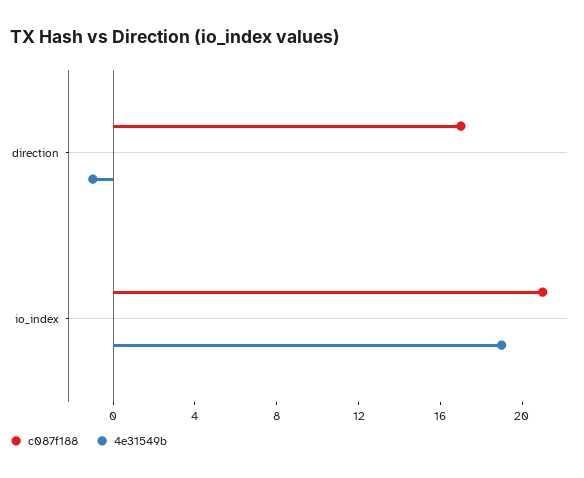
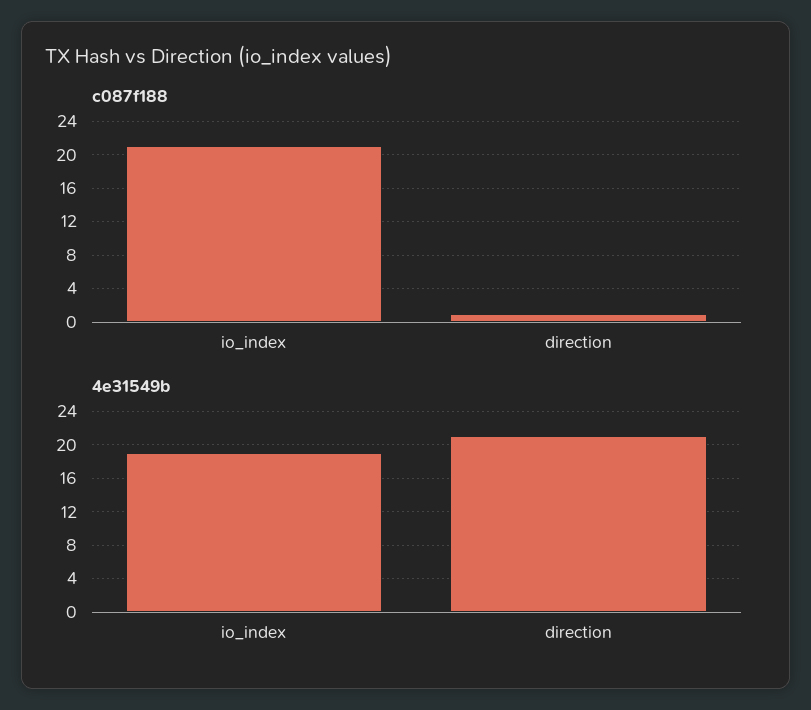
c087f188, direction: 17 -> 1
4e31549b, direction: -1 -> 21

